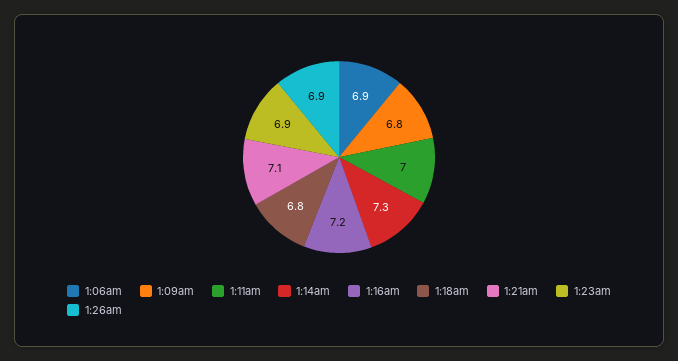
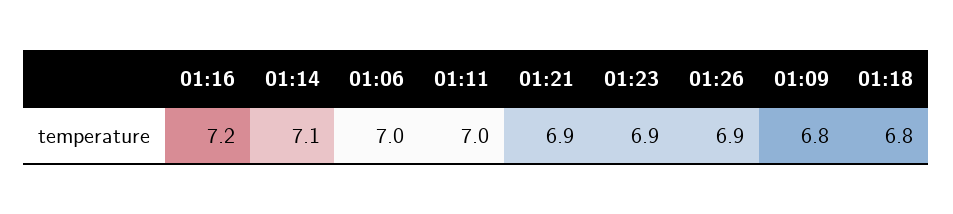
1:06am: 6.9 -> 7
1:14am: 7.3 -> 7.1
1:21am: 7.1 -> 6.9

